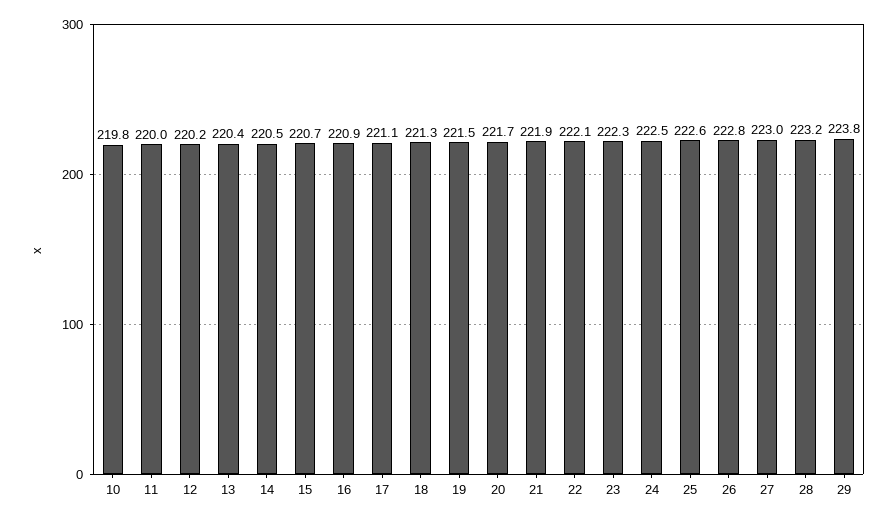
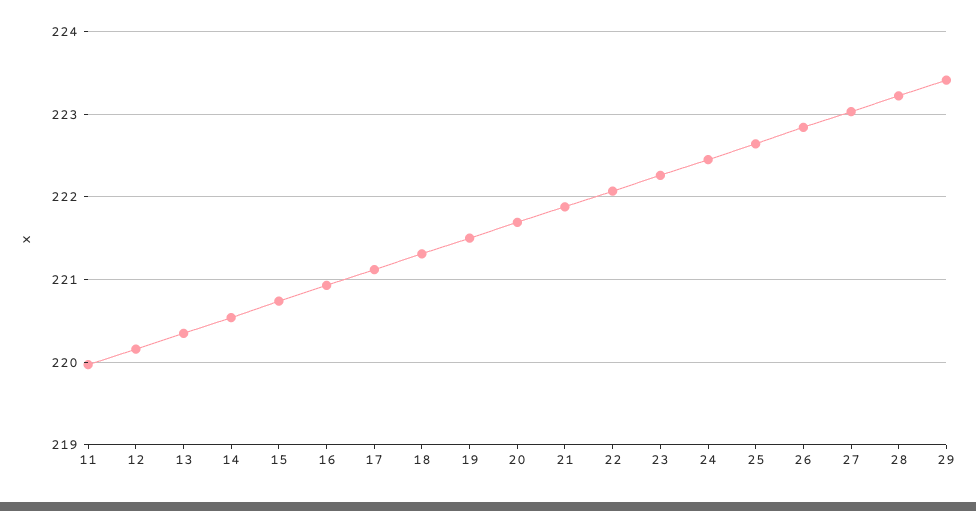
10: 219.8 -> none
29: 223.8 -> 223.4

